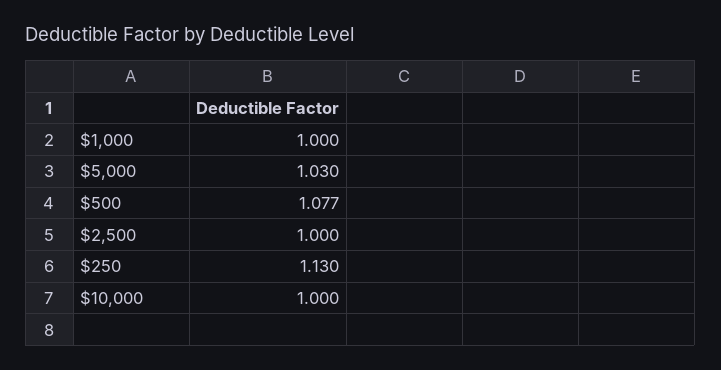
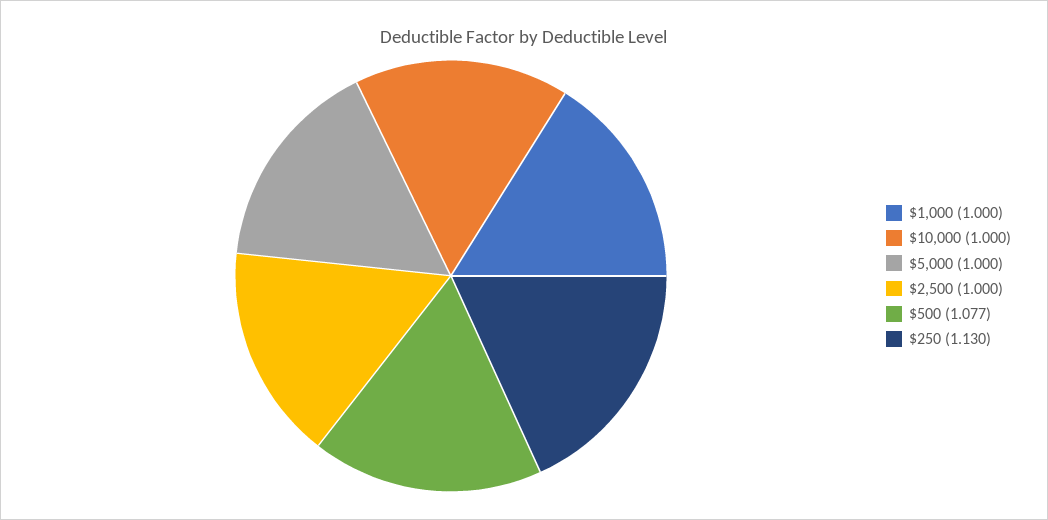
$5,000: 1.03 -> 1

